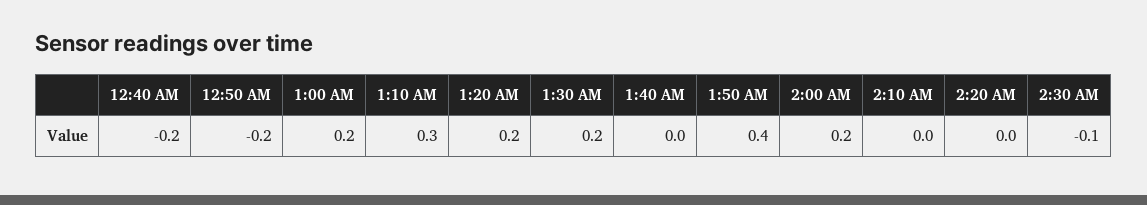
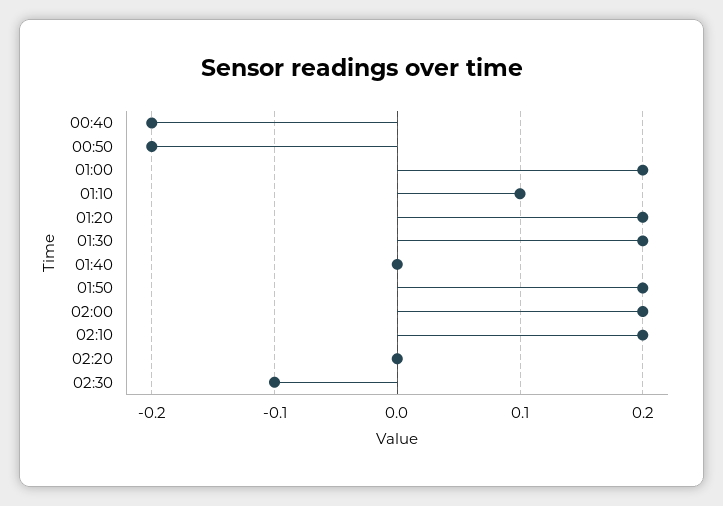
1:10 AM: 0.3 -> 0.1
1:50 AM: 0.4 -> 0.2
2:10 AM: 0 -> 0.2

